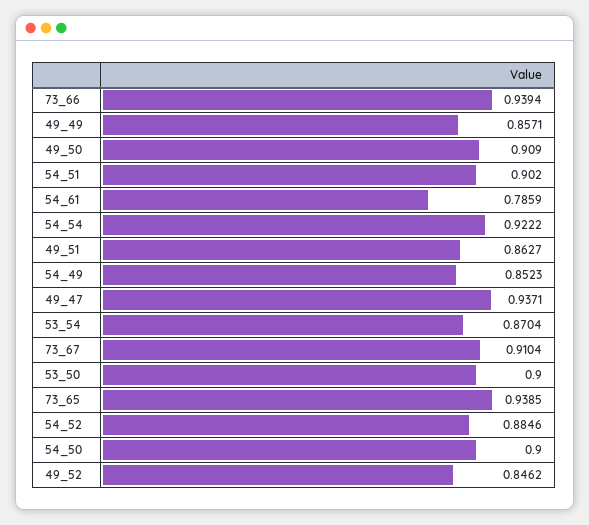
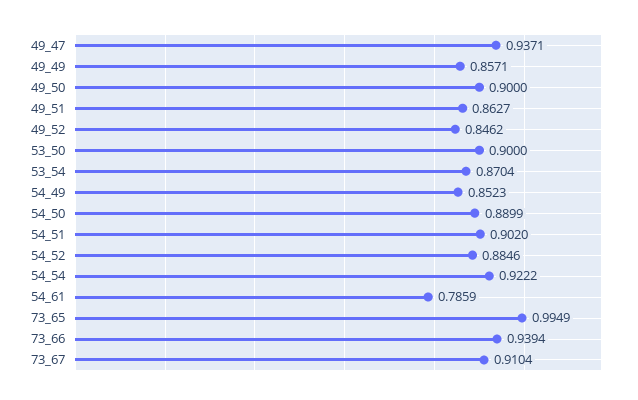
49_50: 0.909 -> 0.9
73_65: 0.9385 -> 0.9949
54_50: 0.9 -> 0.8899

